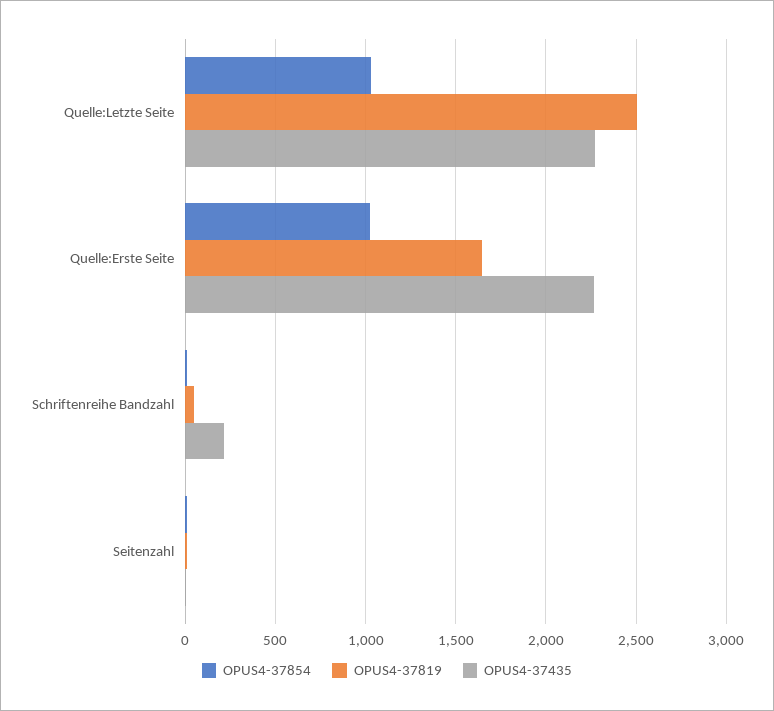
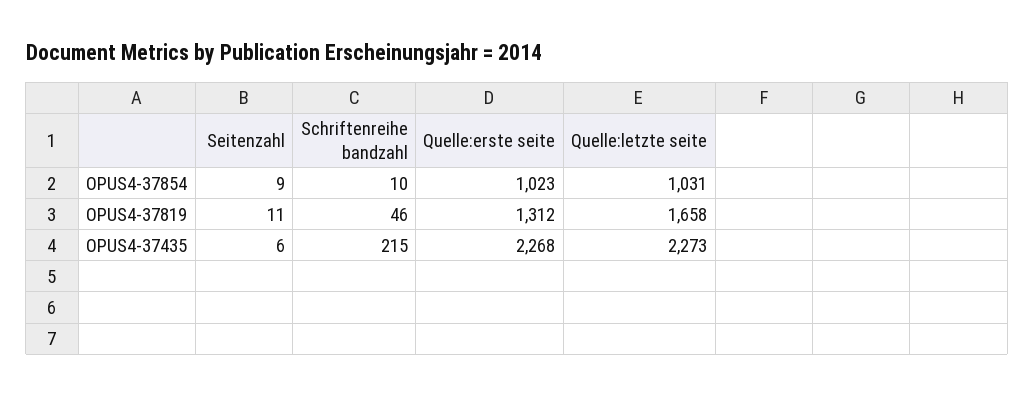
OPUS4-37819, Quelle:Letzte Seite: 2500 -> 1658
OPUS4-37819, Quelle:Erste Seite: 1650 -> 1312

